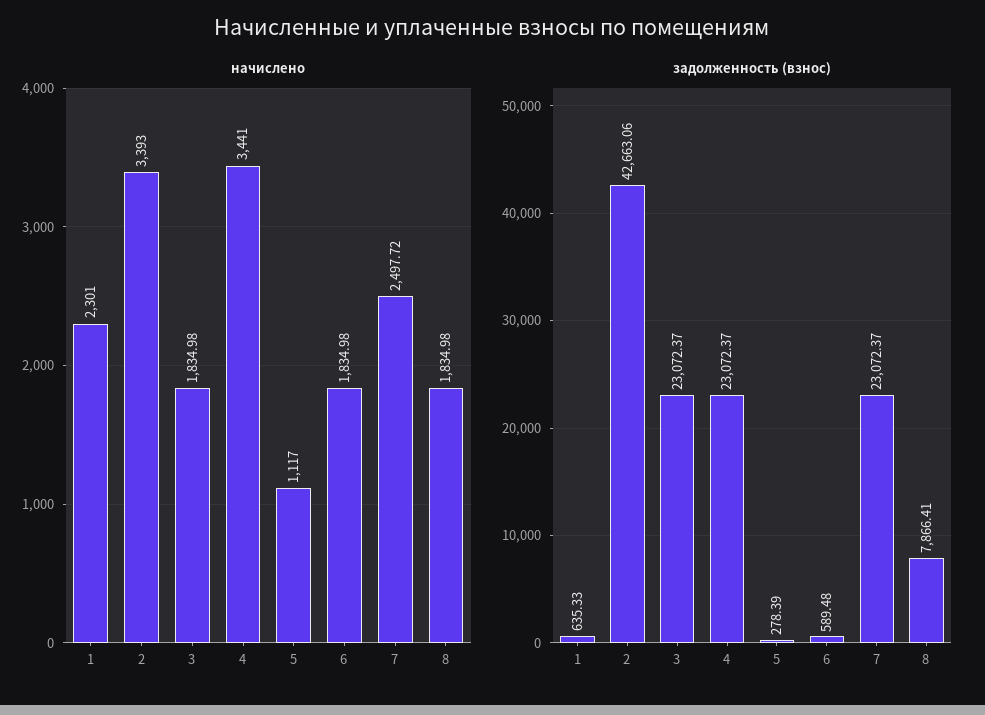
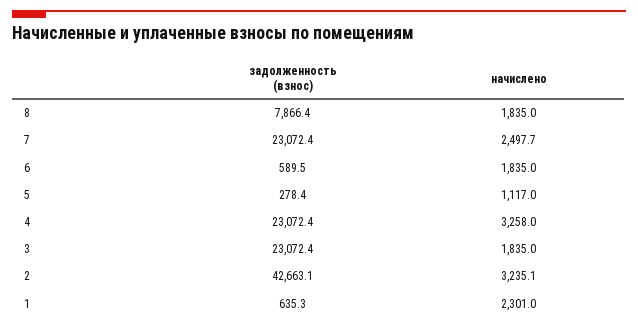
начислено, 2: 3393 -> 3235.1
начислено, 4: 3441 -> 3258

